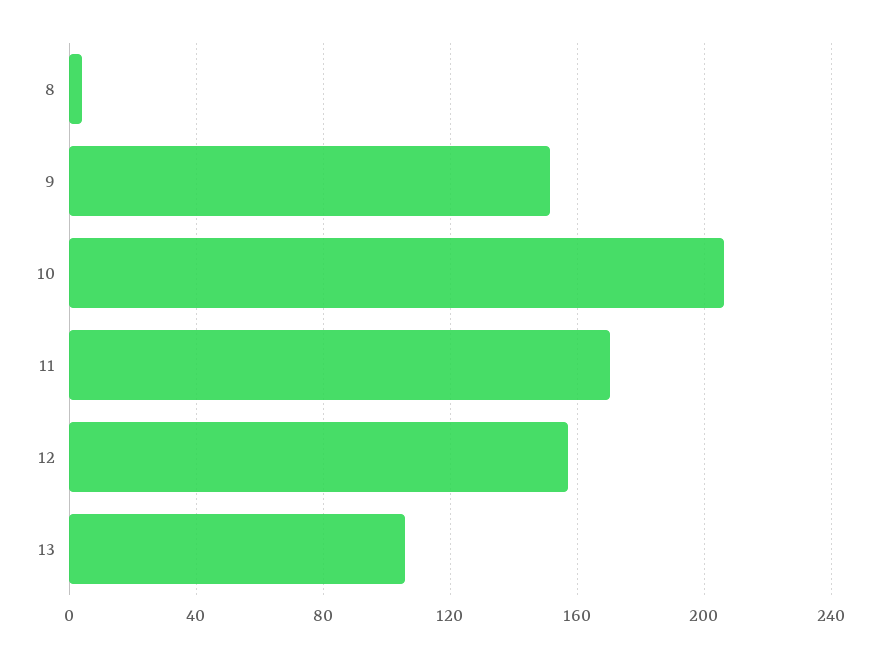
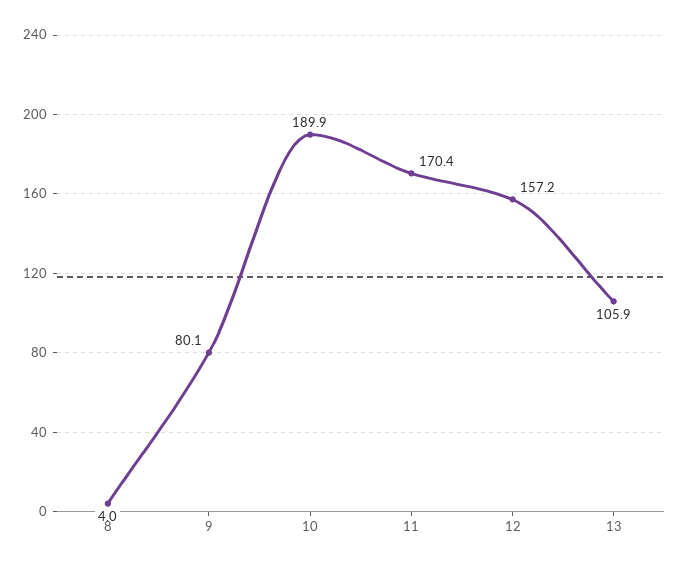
9: 150 -> 80.1
10: 205 -> 189.9

